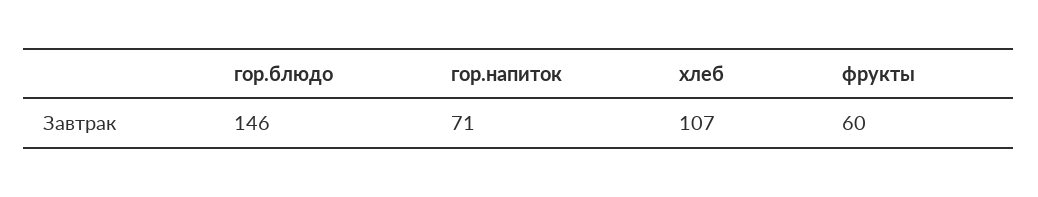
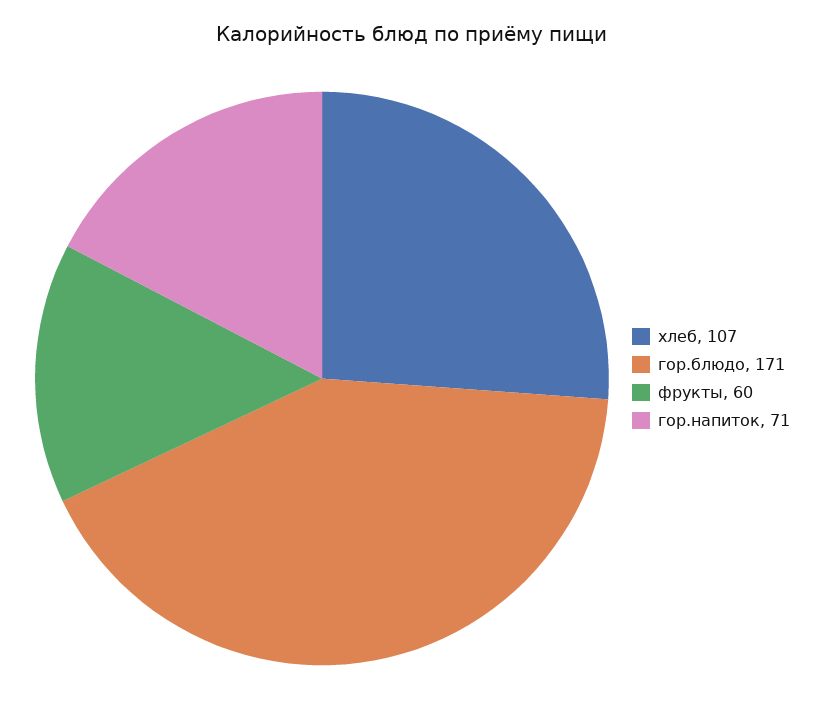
гор.блюдо: 146 -> 171

